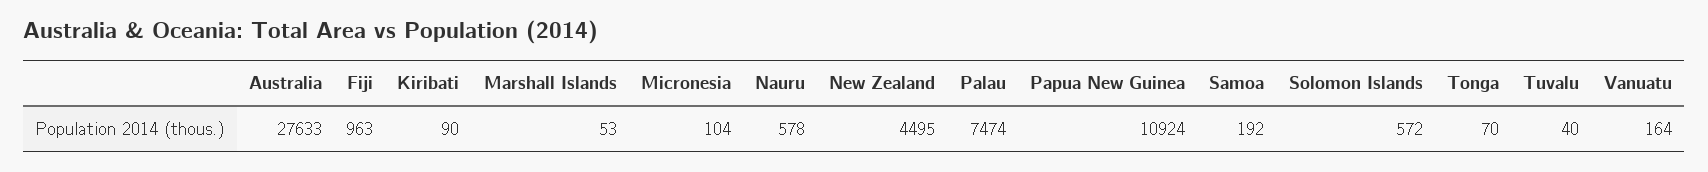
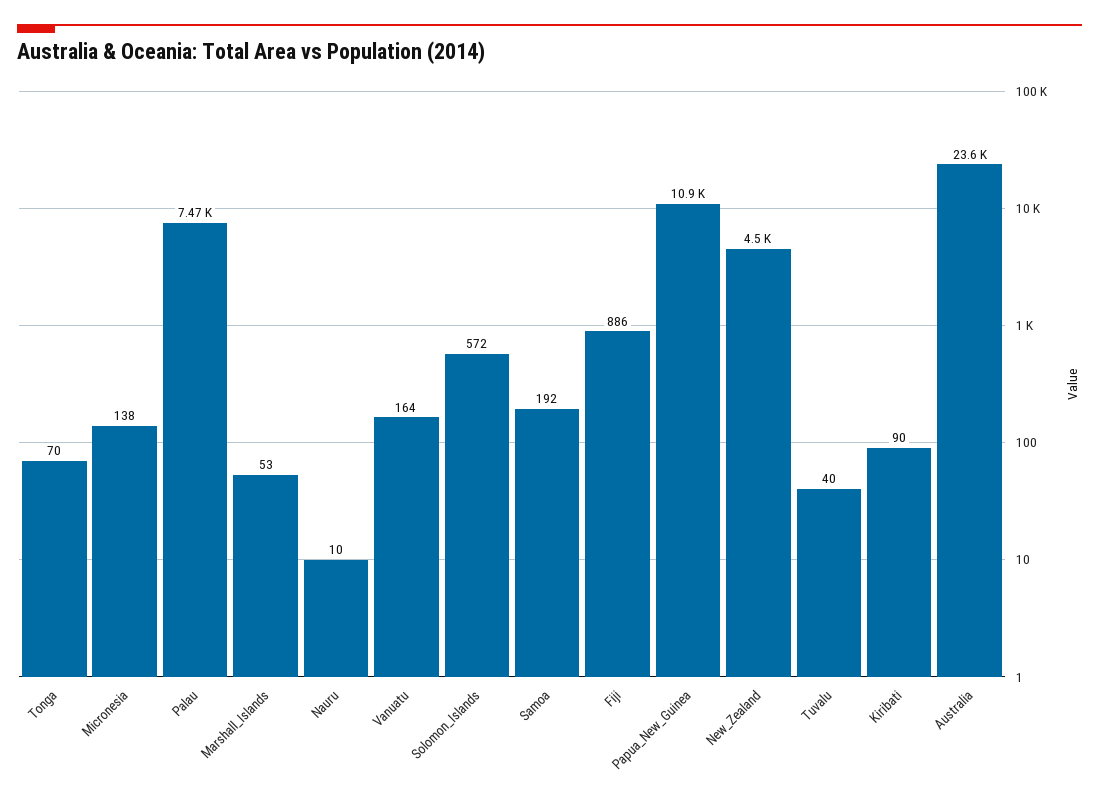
Australia: 27633 -> 23600
Fiji: 963 -> 886
Micronesia: 104 -> 138
Nauru: 578 -> 10

